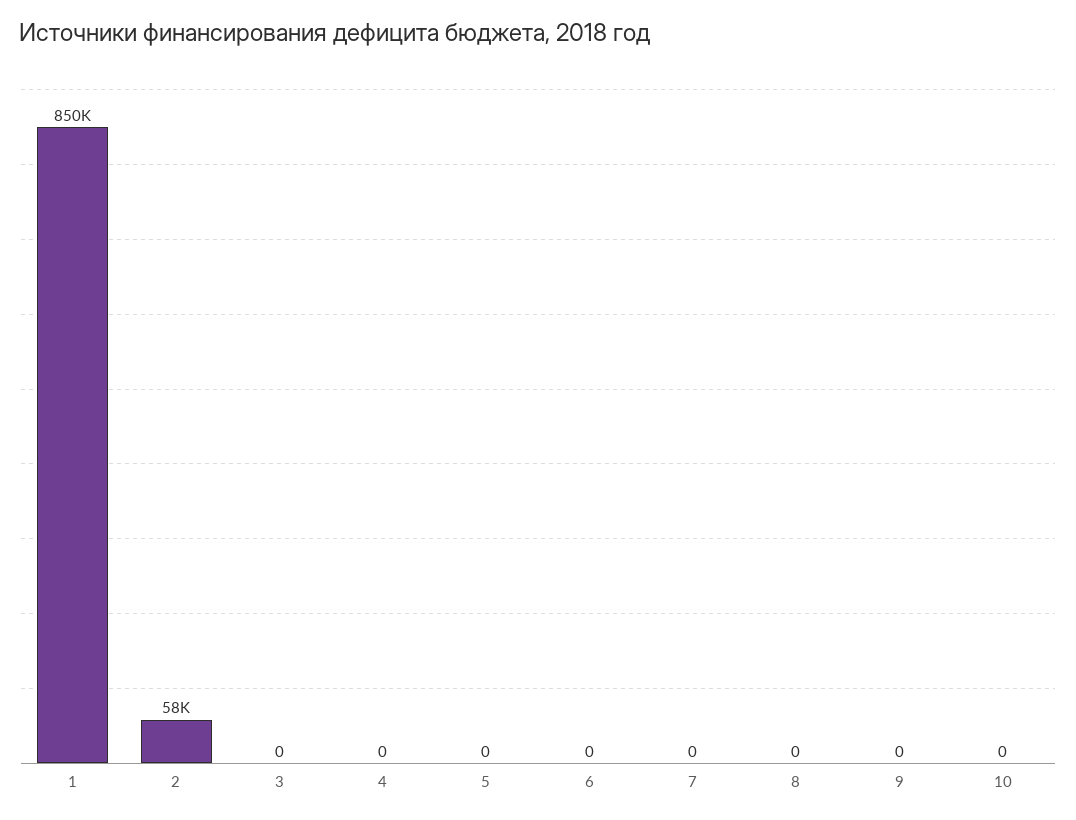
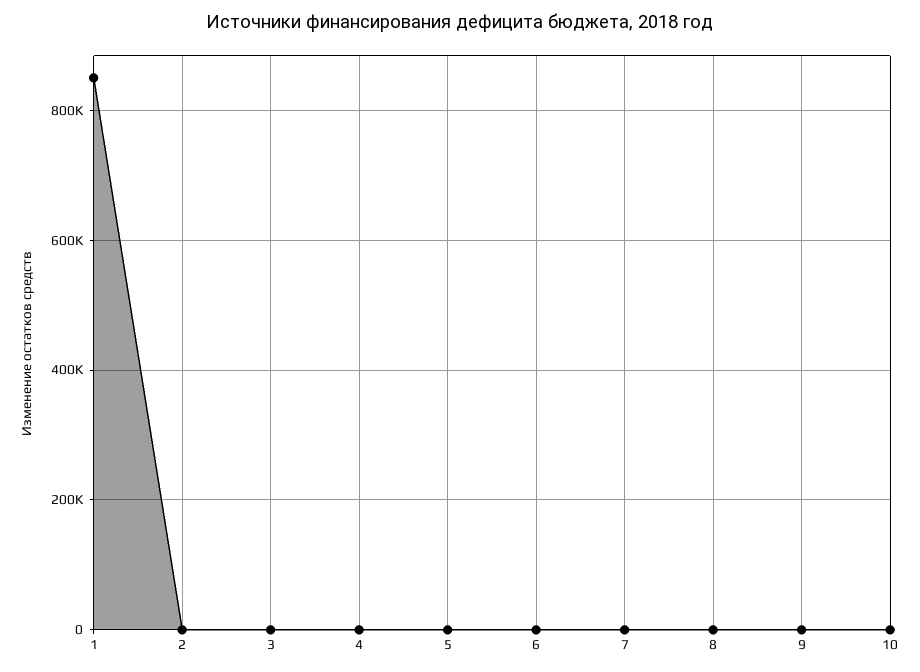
2: 58000 -> 0

